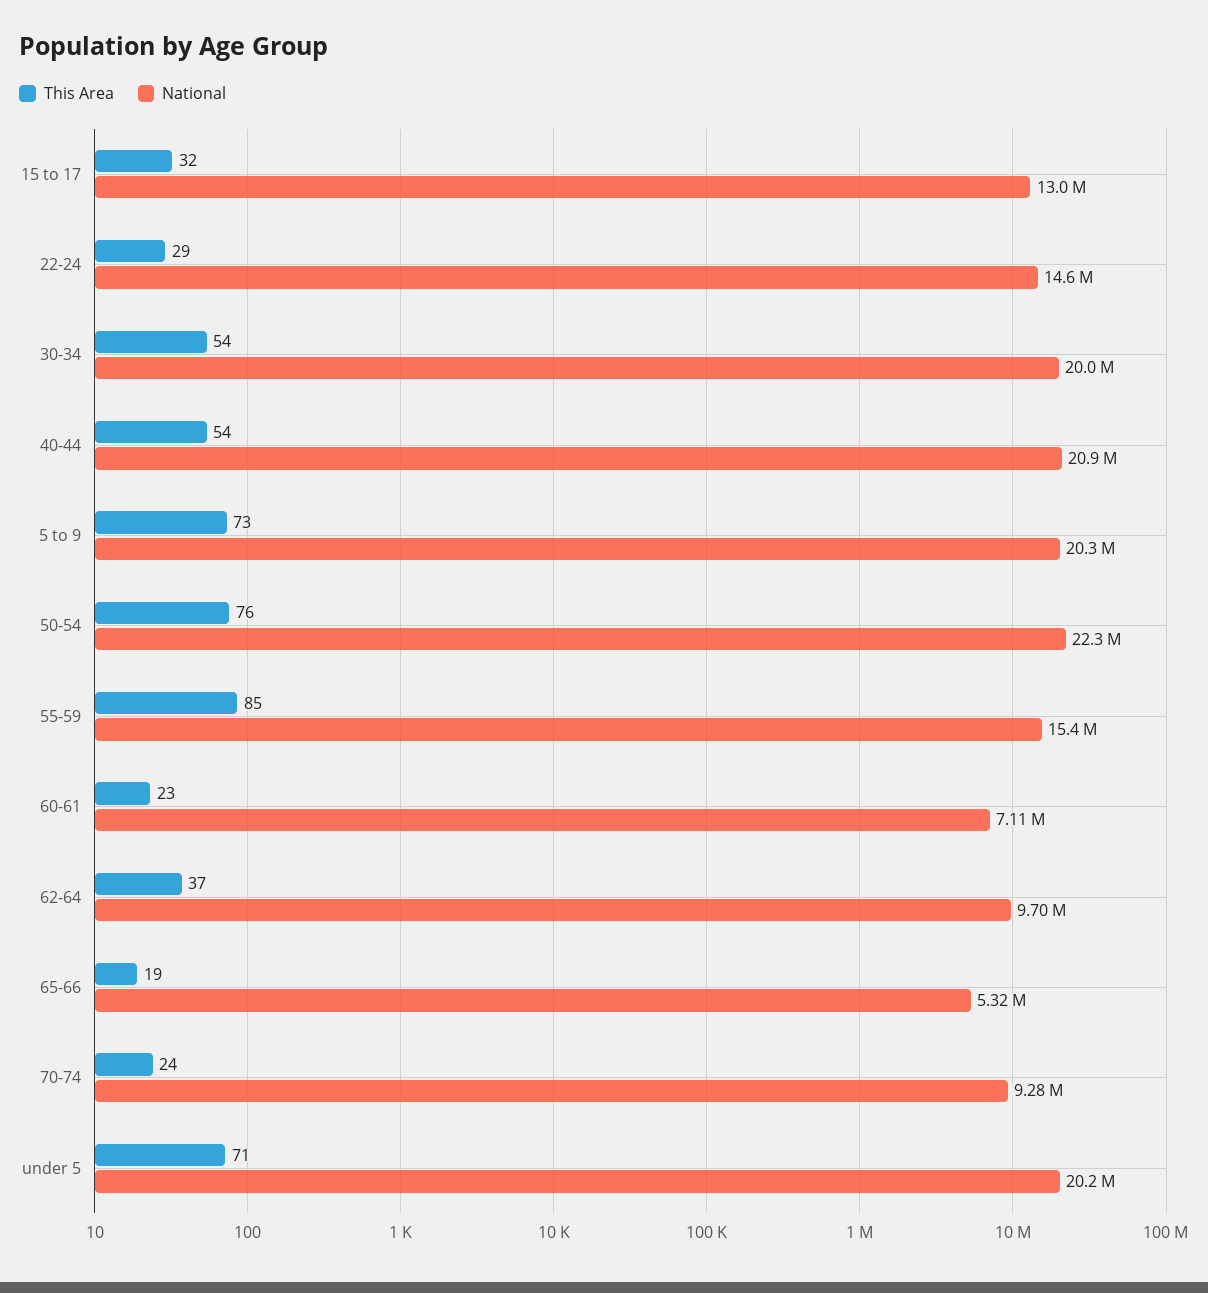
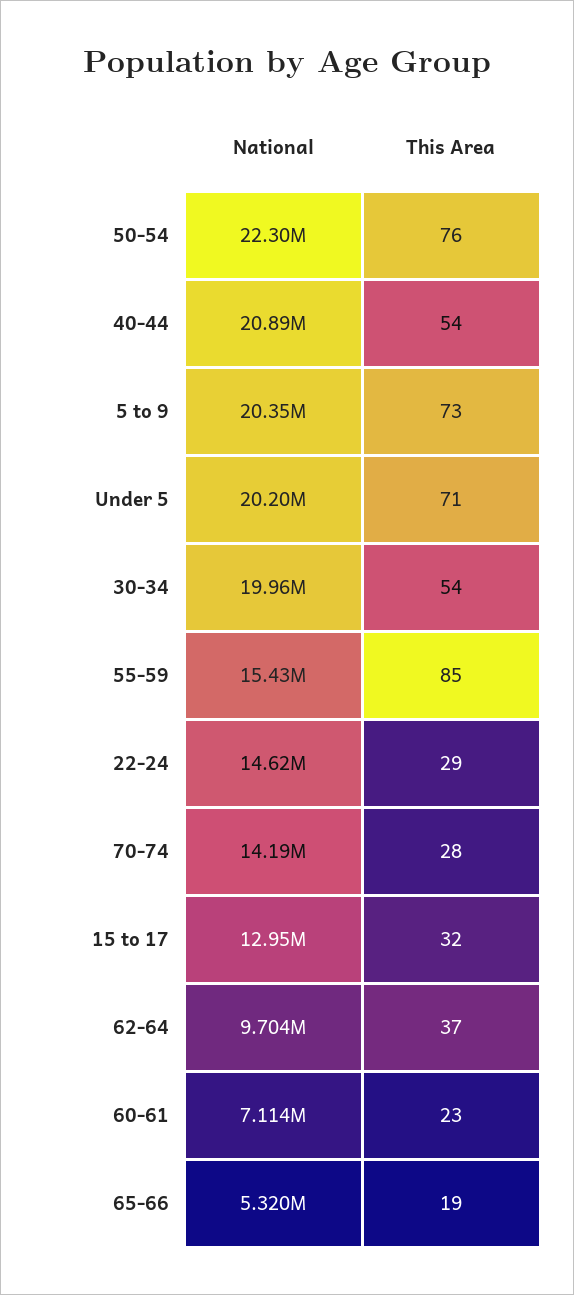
This Area, 70-74: 24 -> 28
National, 70-74: 9280000 -> 14190000

